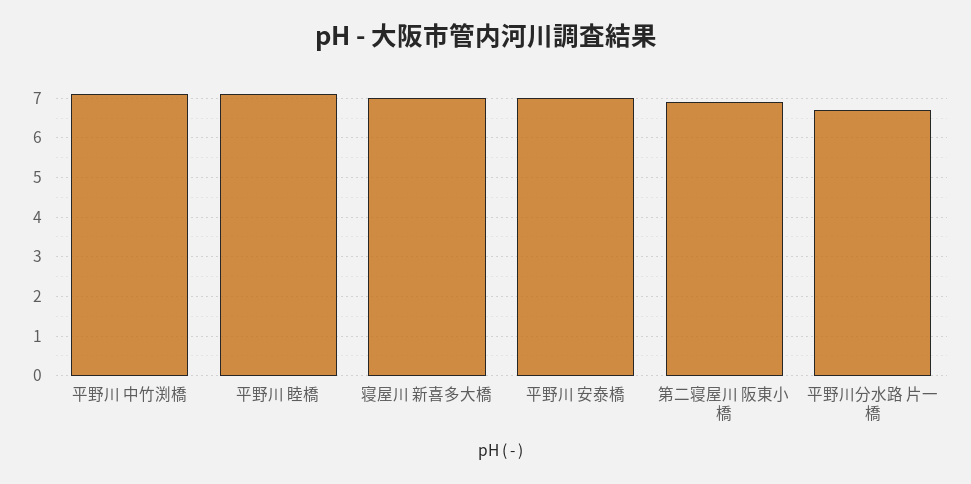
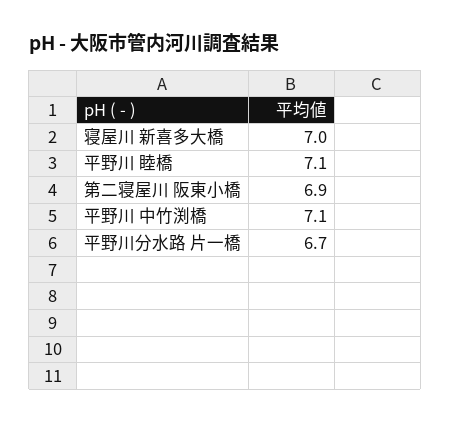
平野川 安泰橋: 7 -> none

